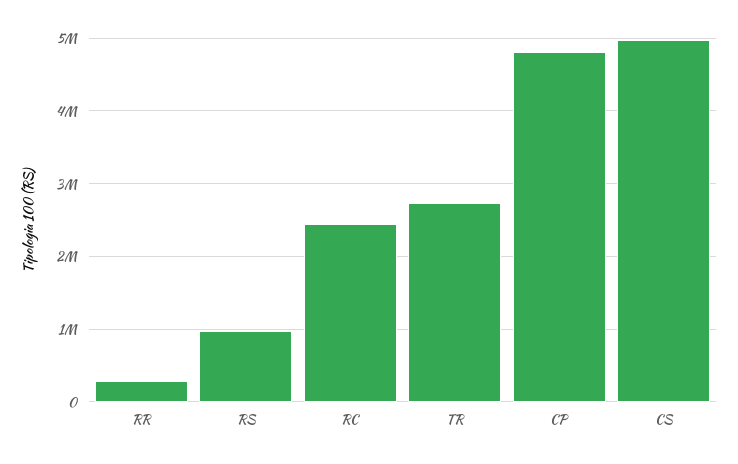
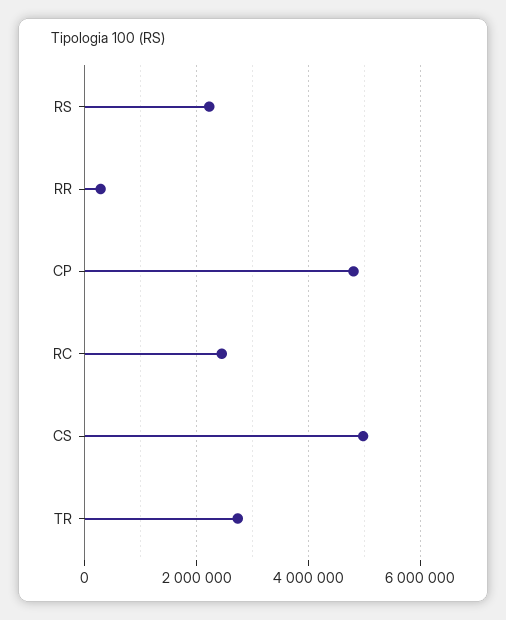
RS: 1000000 -> 2200000

